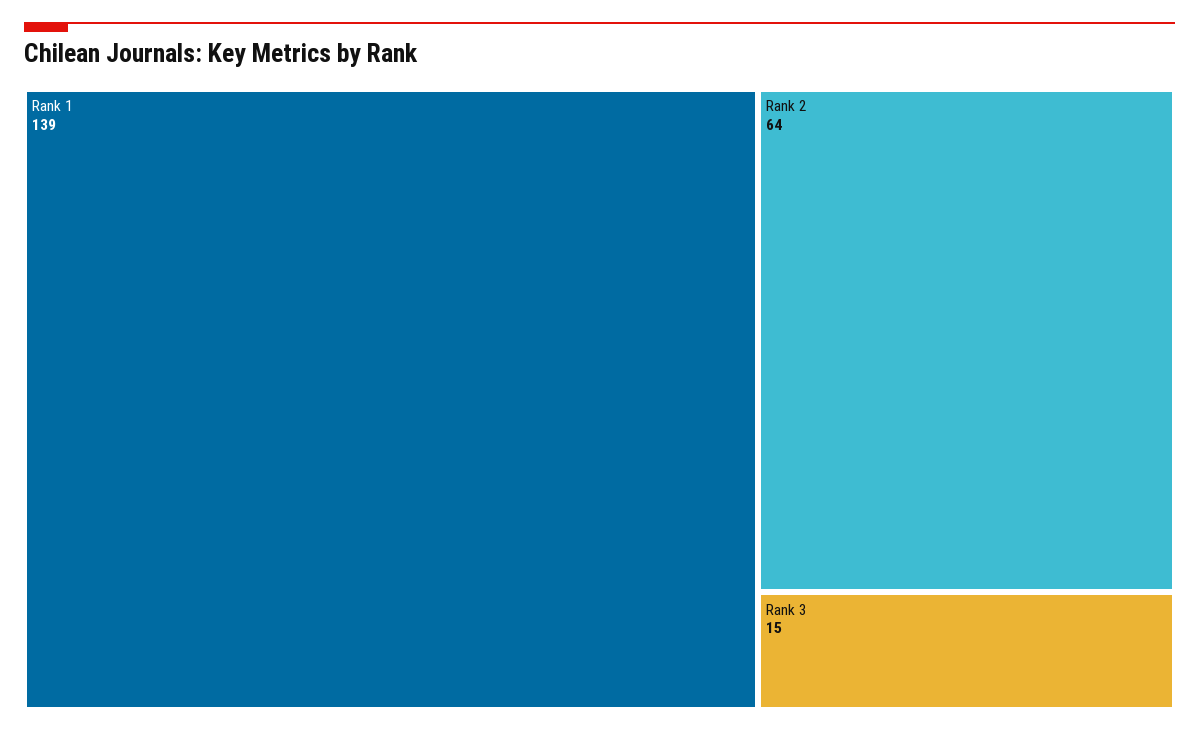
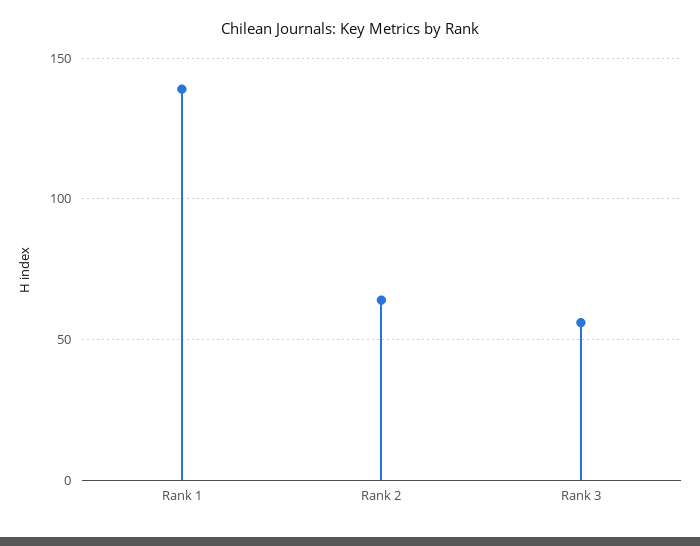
Rank 3: 15 -> 55

